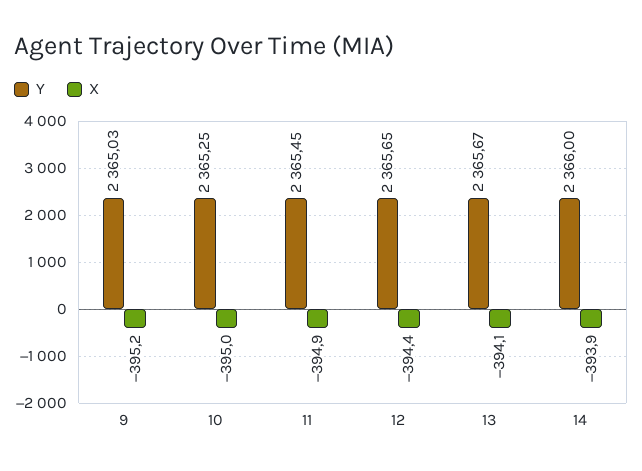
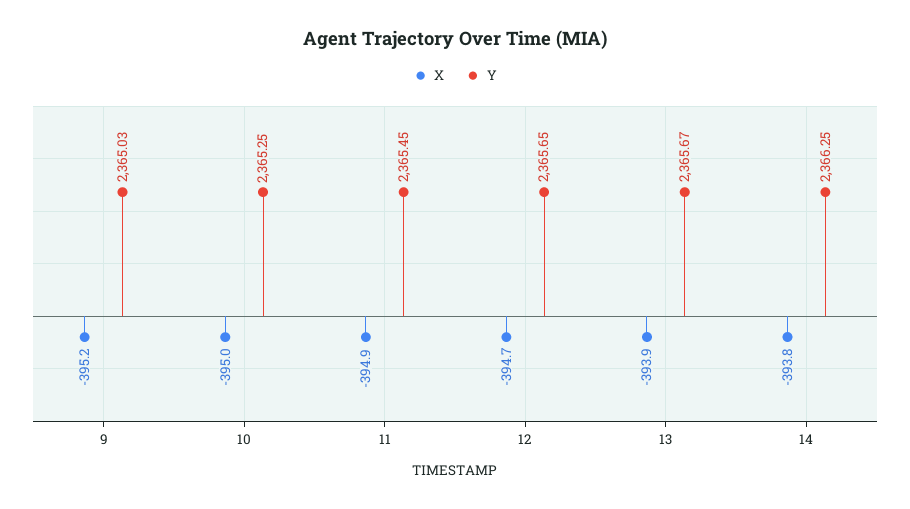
X, 12: -394.4 -> -394.7
X, 13: -394.1 -> -393.9
Y, 14: 2366 -> 2366.25
X, 14: -393.9 -> -393.8

